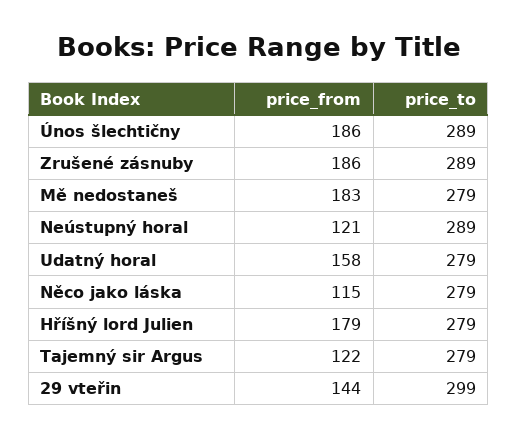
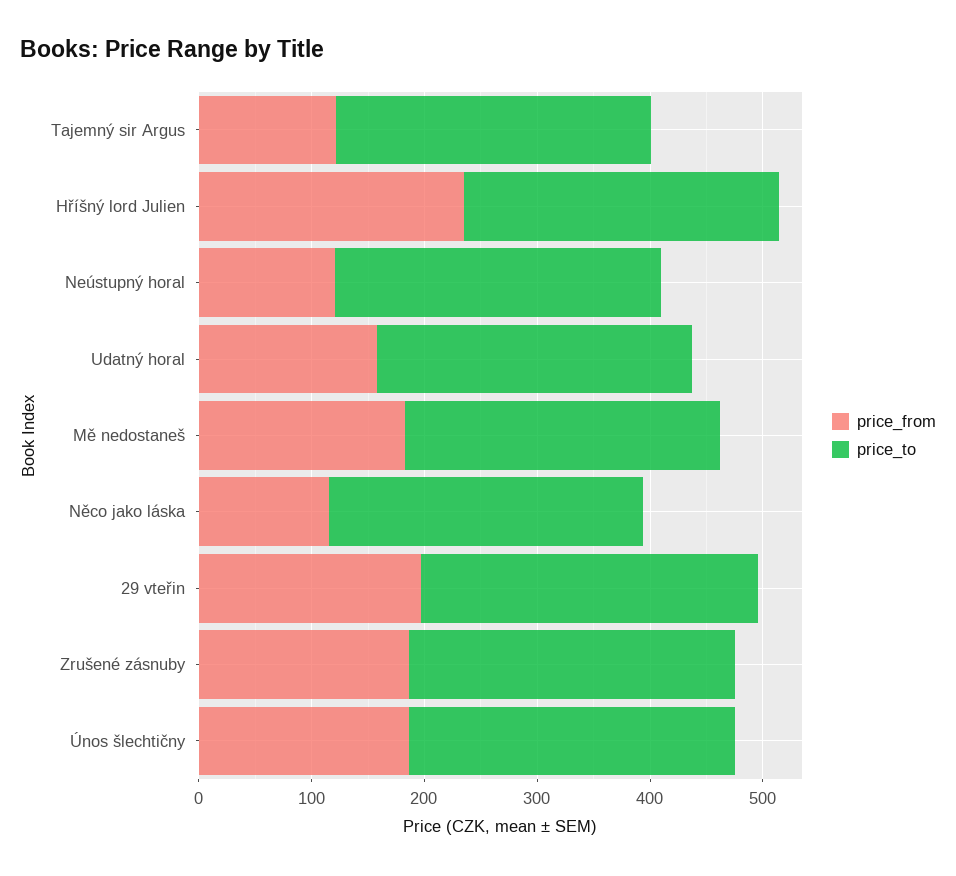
price_from, Hříšný lord Julien: 179 -> 240
price_from, 29 vteřin: 144 -> 200

